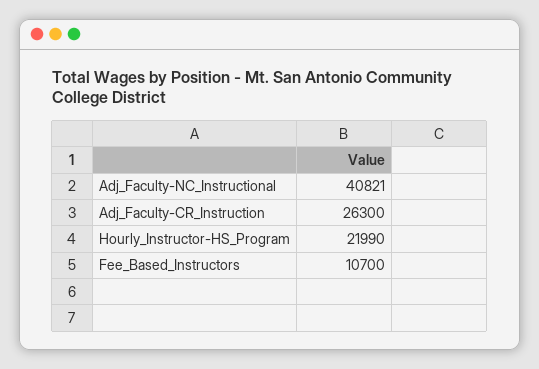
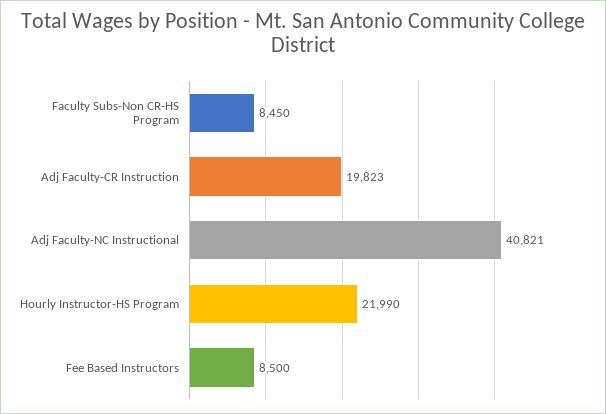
Adj_Faculty-CR_Instruction: 26300 -> 19823
Fee_Based_Instructors: 10700 -> 8500
Faculty Subs-Non CR-HS Program: none -> 8450

